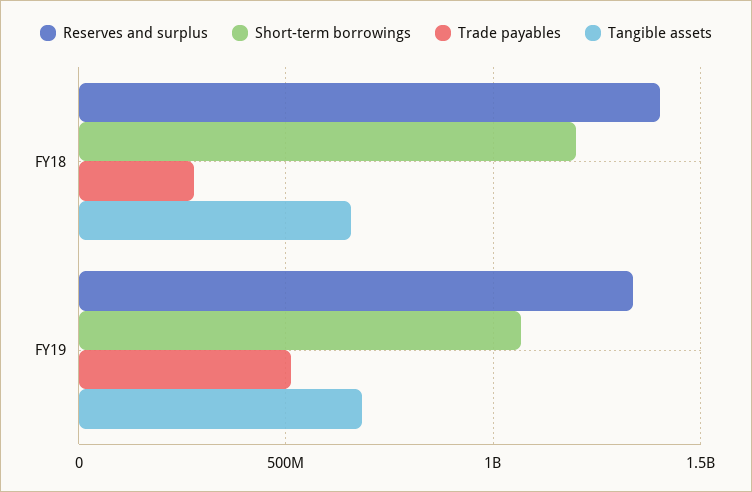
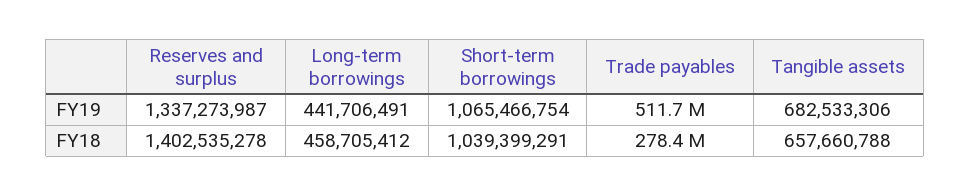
Short-term borrowings, FY18: 1200000000 -> 1039399291
Long-term borrowings, FY19: none -> 441706491
Long-term borrowings, FY18: none -> 458705412

